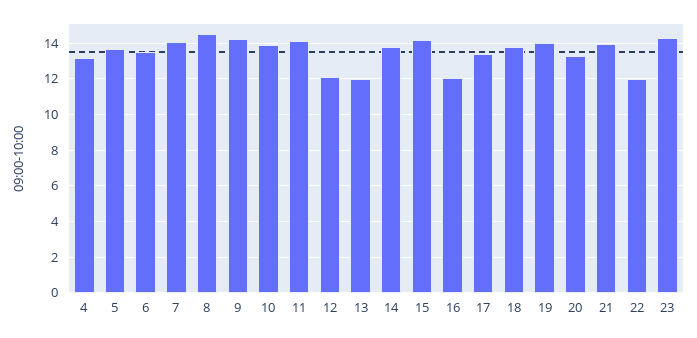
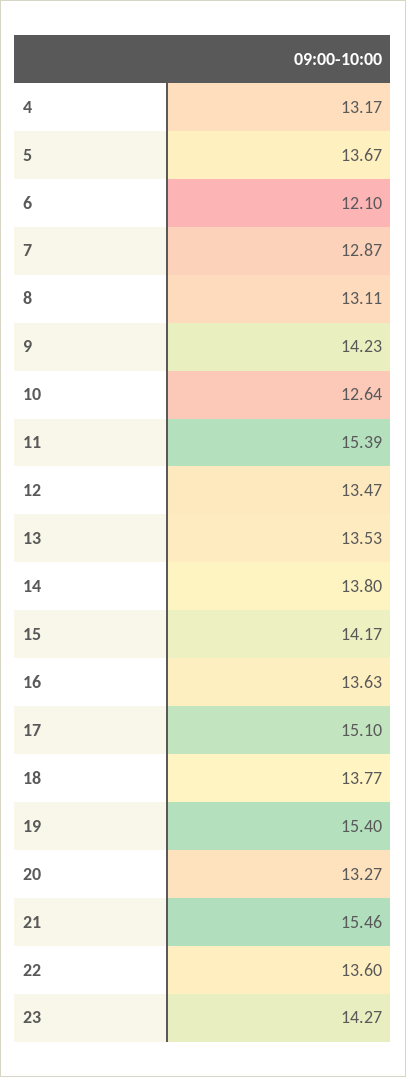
6: 13.5 -> 12.1
7: 14 -> 12.87
8: 14.5 -> 13.11
10: 14 -> 12.64
11: 14 -> 15.39
12: 12 -> 13.47
13: 12 -> 13.53
16: 12 -> 13.63
17: 13.5 -> 15.1
19: 14 -> 15.4
21: 14 -> 15.46
22: 12 -> 13.6

